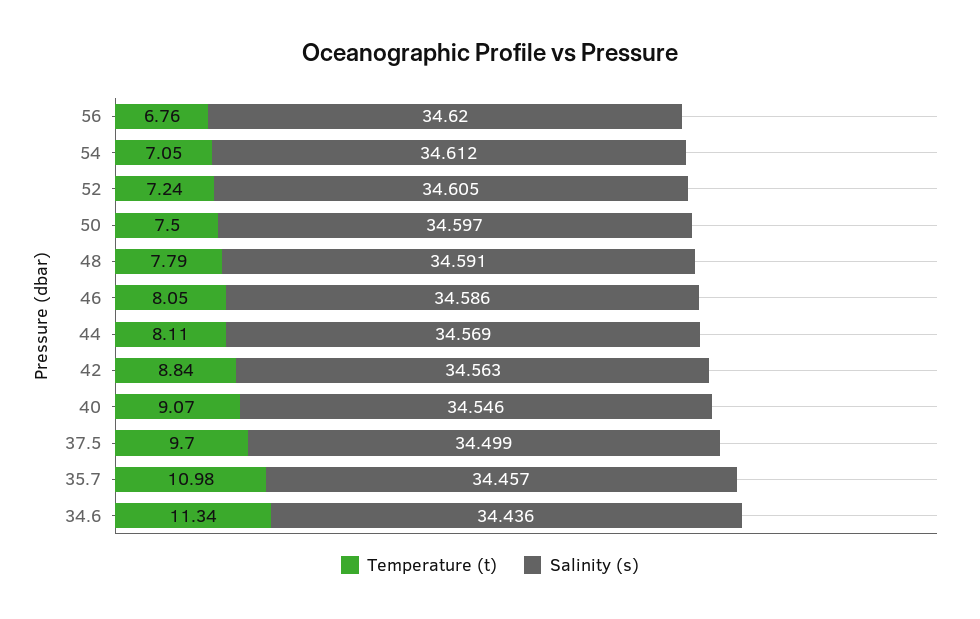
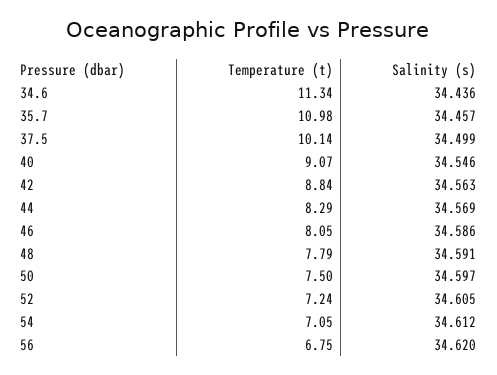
Temperature (t), 56: 6.76 -> 6.75
Temperature (t), 44: 8.11 -> 8.29
Temperature (t), 37.5: 9.7 -> 10.14

